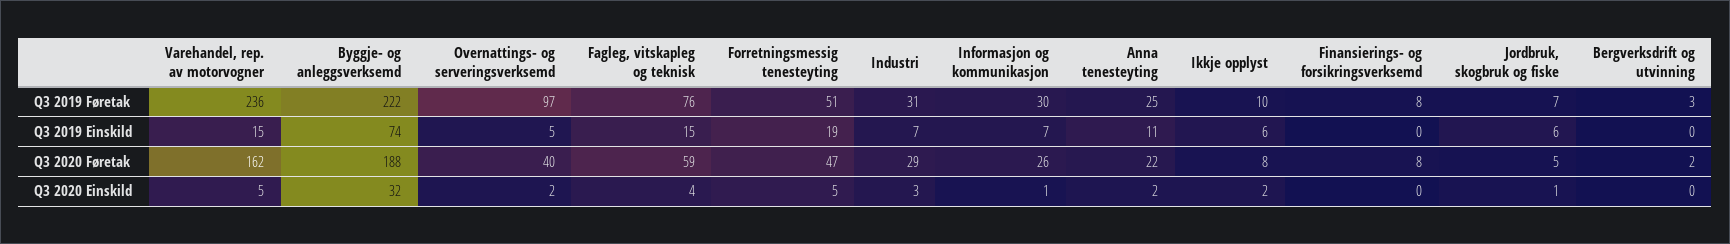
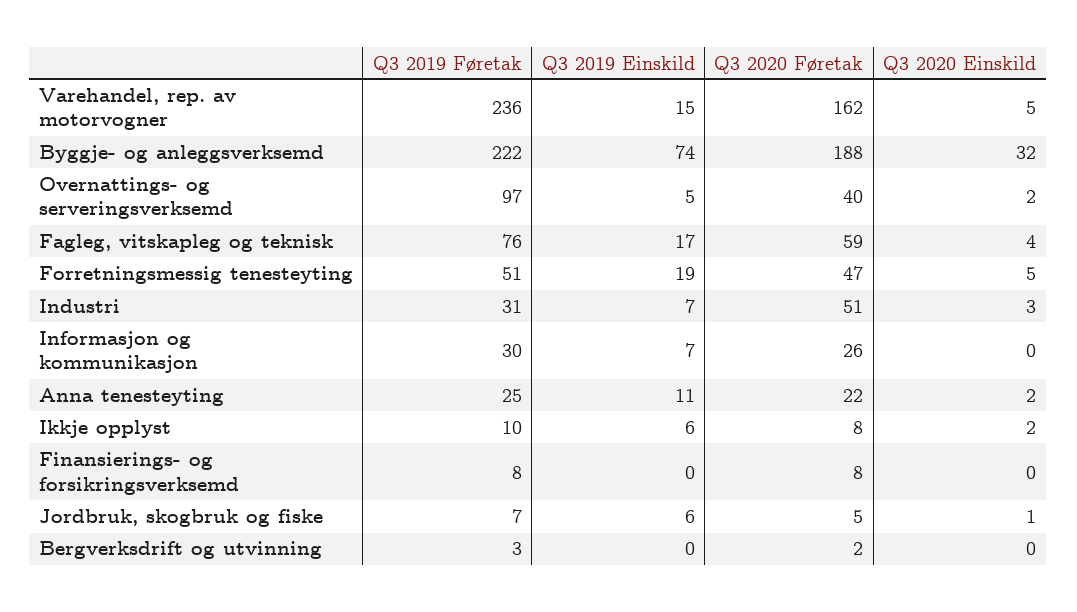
Fagleg, vitskapleg og teknisk, Q3 2019 Einskild: 15 -> 17
Industri, Q3 2020 Føretak: 29 -> 51
Informasjon og kommunikasjon, Q3 2020 Einskild: 1 -> 0

